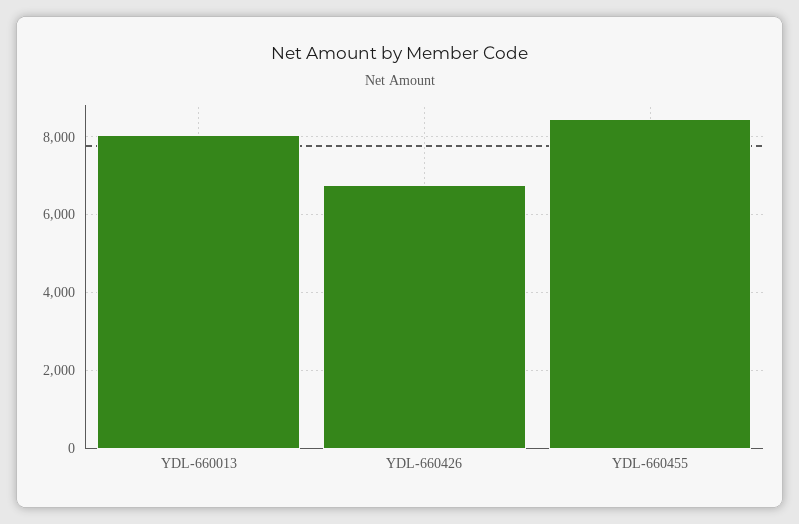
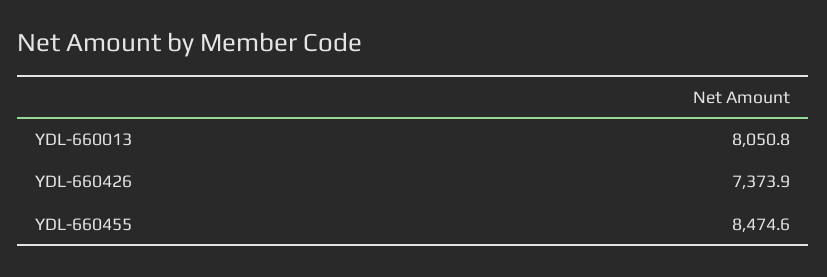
YDL-660426: 6800 -> 7373.9

